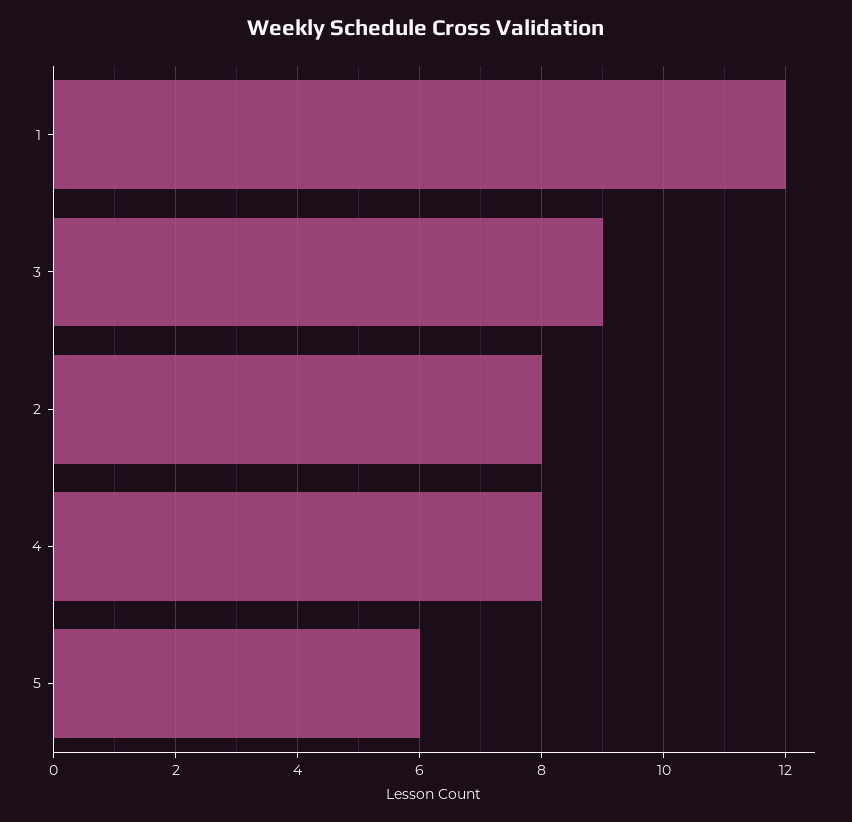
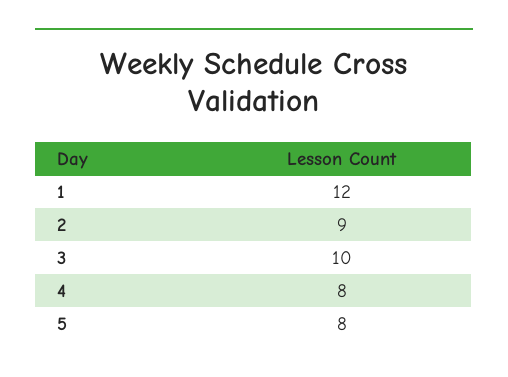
3: 9 -> 10
2: 8 -> 9
5: 6 -> 8

